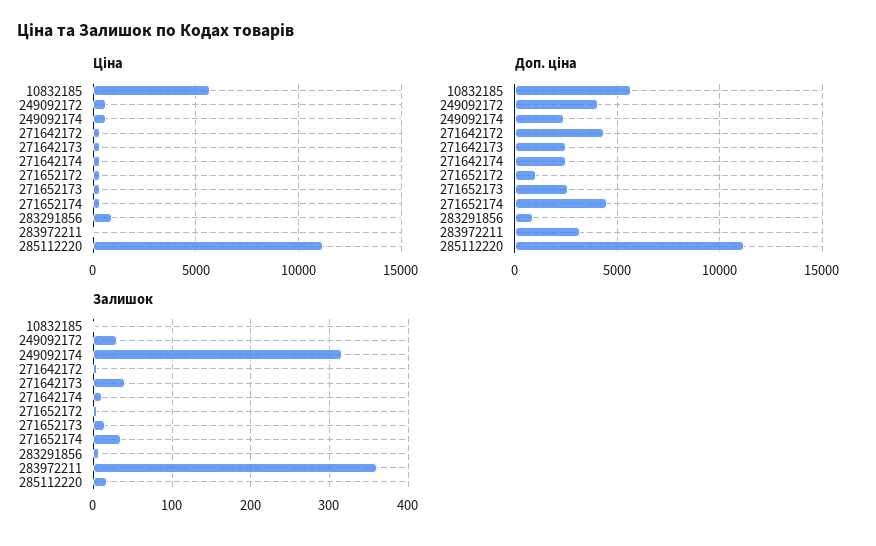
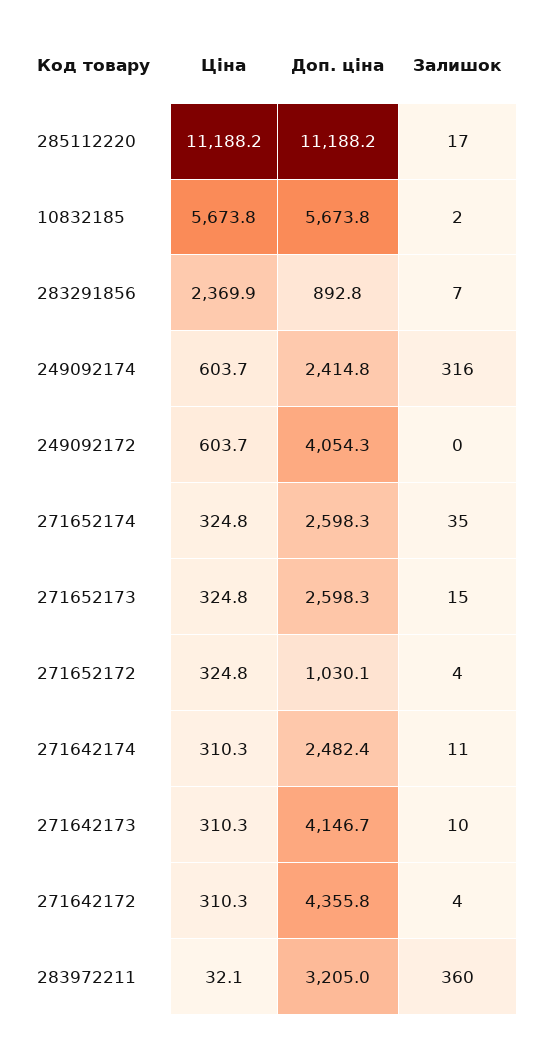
Ціна, 283291856: 1000 -> 2369.9
Доп. ціна, 271642173: 2500 -> 4146.7
Доп. ціна, 271652174: 4500 -> 2598.3
Залишок, 249092172: 30 -> 0
Залишок, 271642173: 40 -> 10

